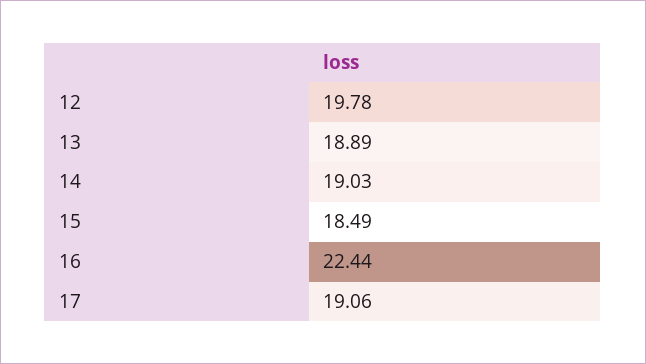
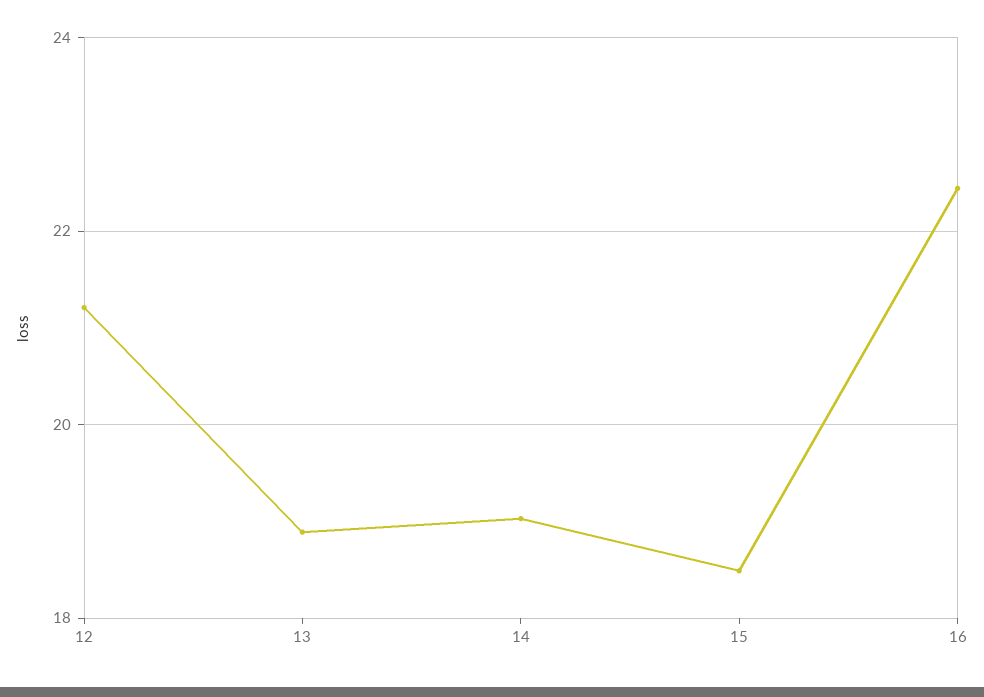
12: 19.78 -> 21.2
17: 19.06 -> none

